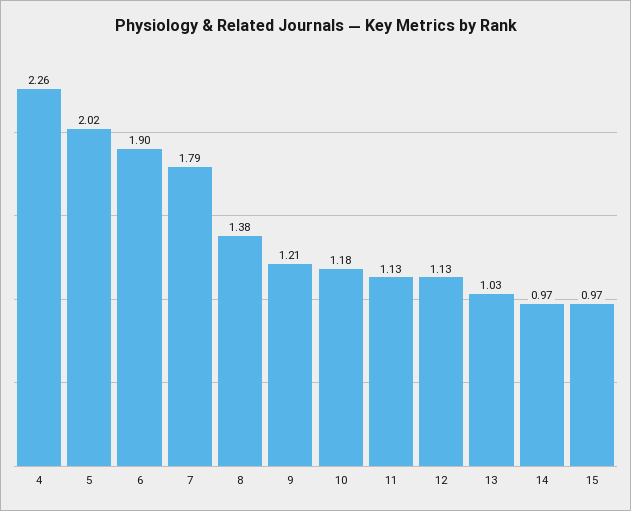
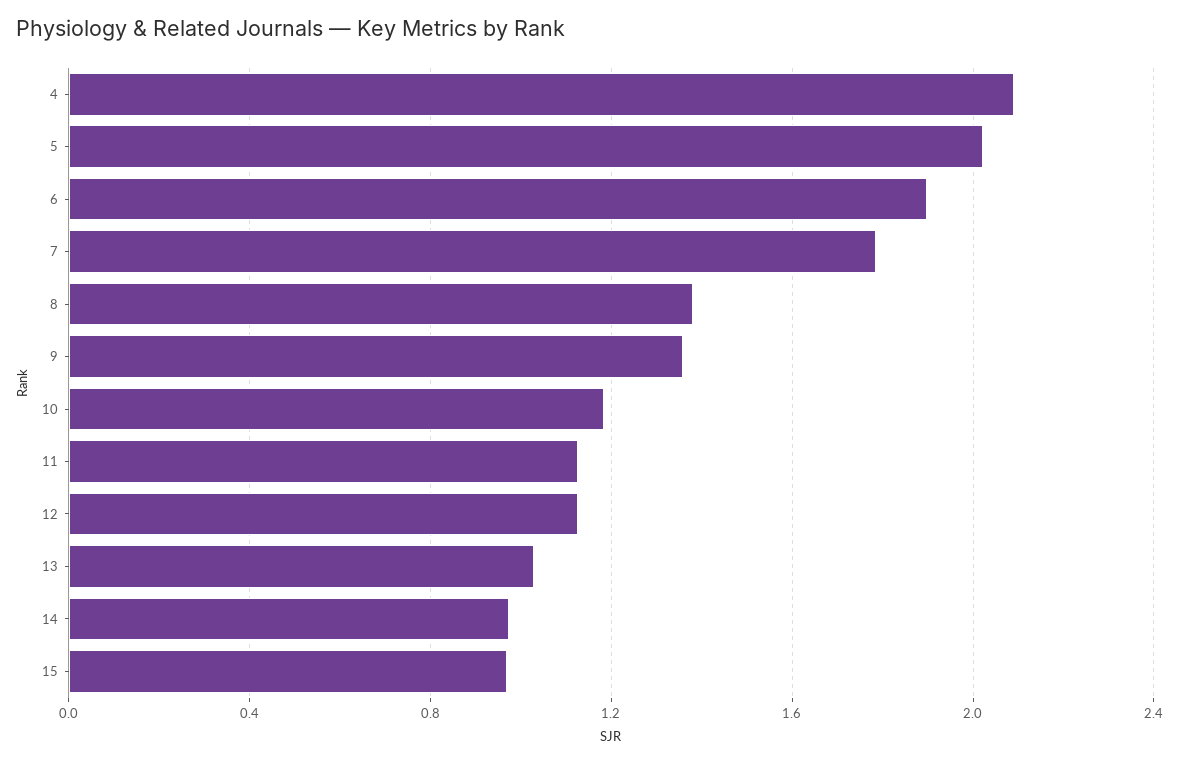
4: 2.26 -> 2.1
9: 1.21 -> 1.35

